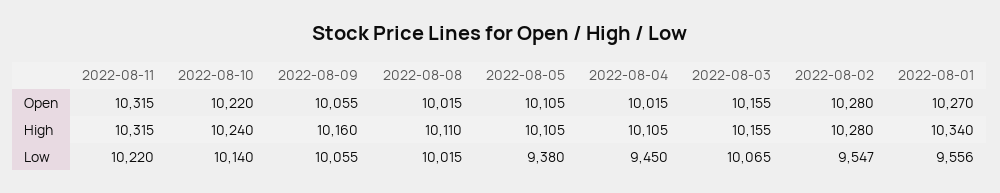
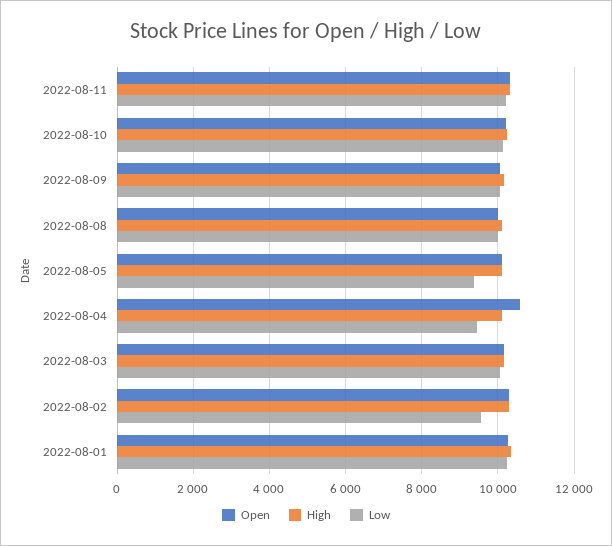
Open, 2022-08-04: 10015 -> 10600
Low, 2022-08-01: 9556 -> 10200

